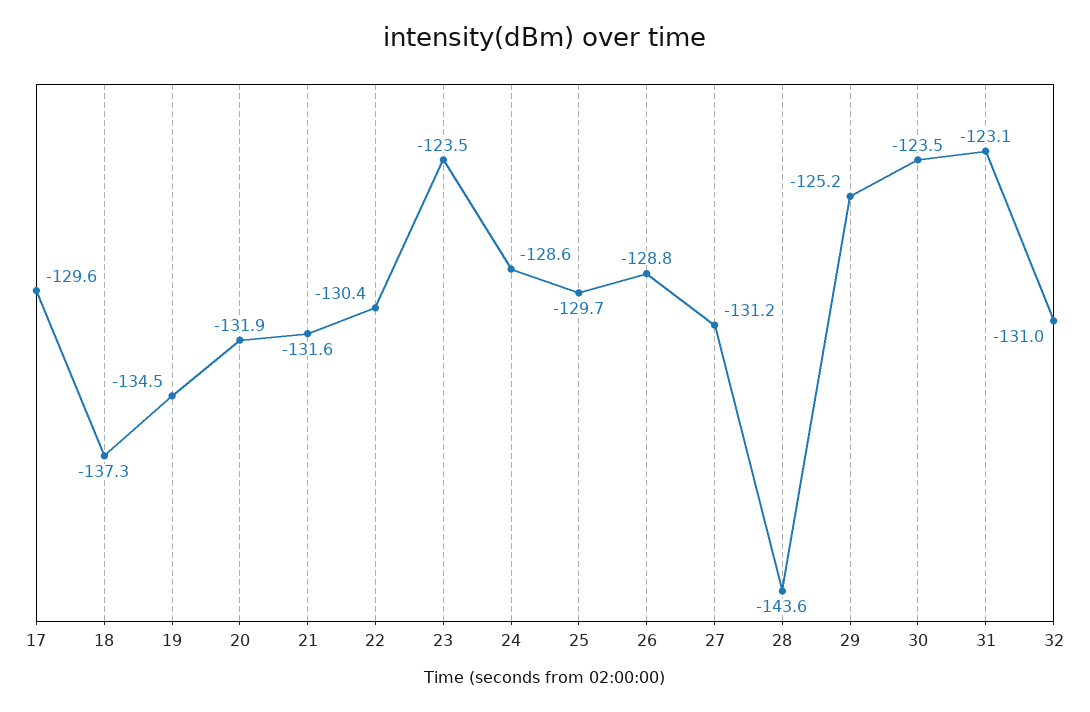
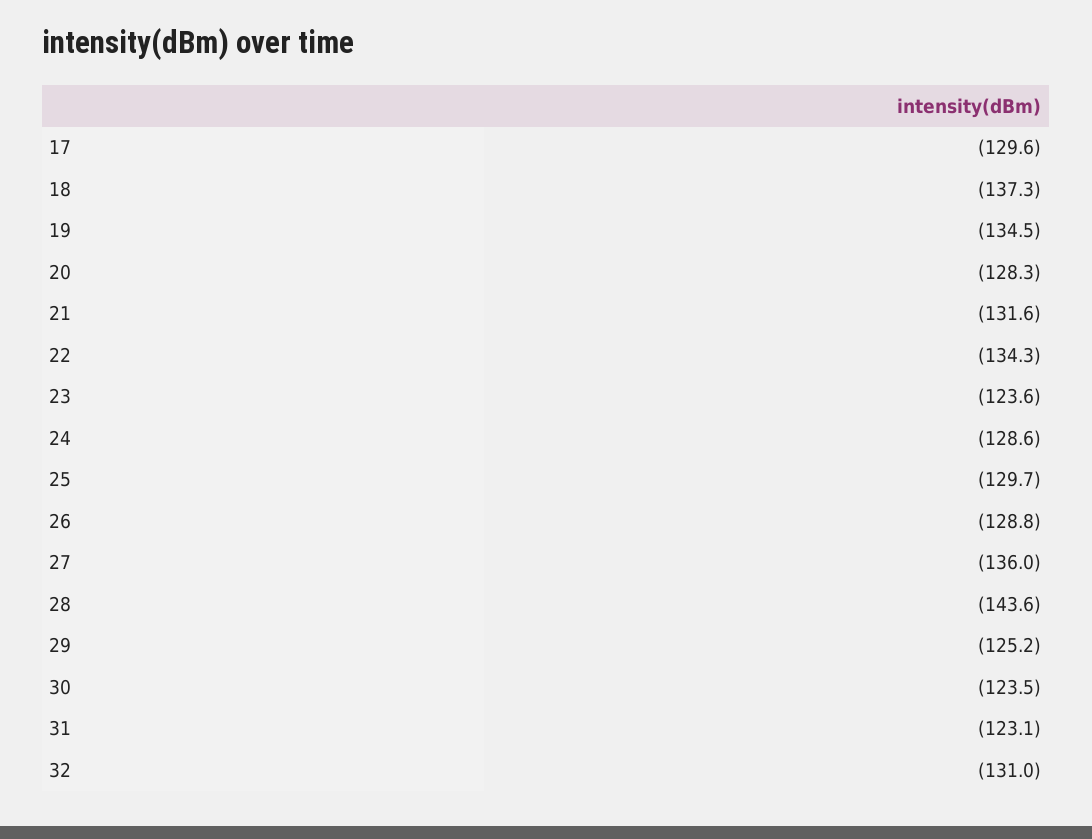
20: -131.9 -> -128.3
22: -130.4 -> -134.3
23: -123.5 -> -123.6
27: -131.2 -> -136

